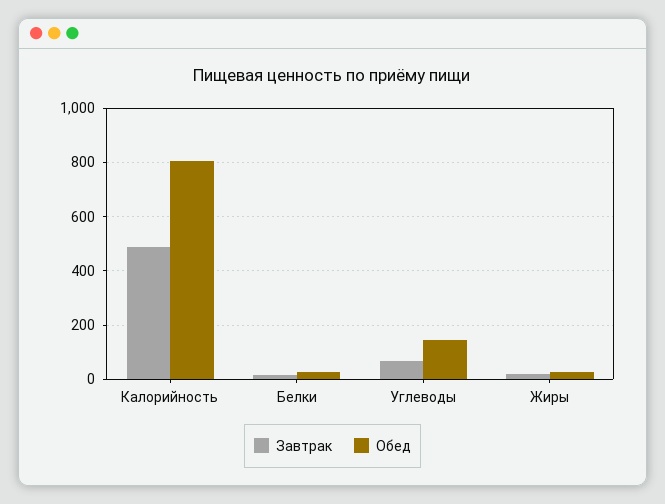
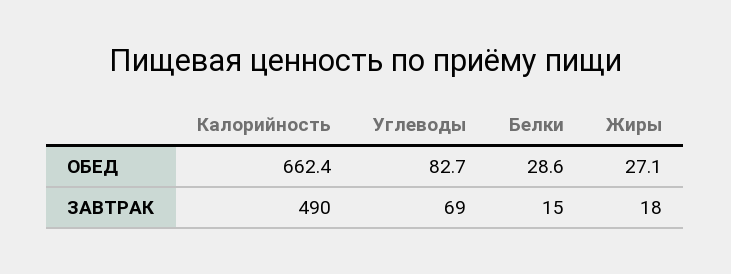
Обед, Калорийность: 800 -> 662.4
Обед, Углеводы: 150 -> 82.7

